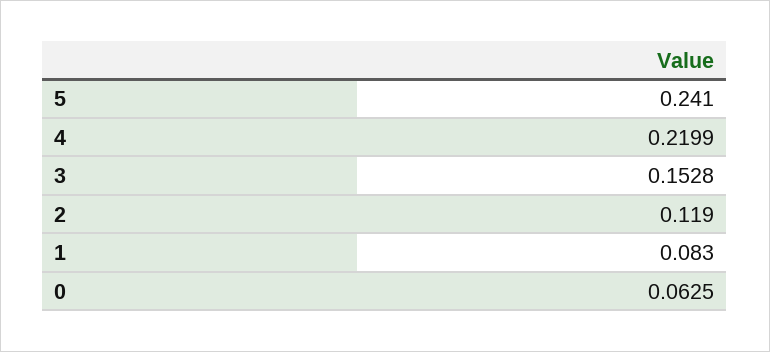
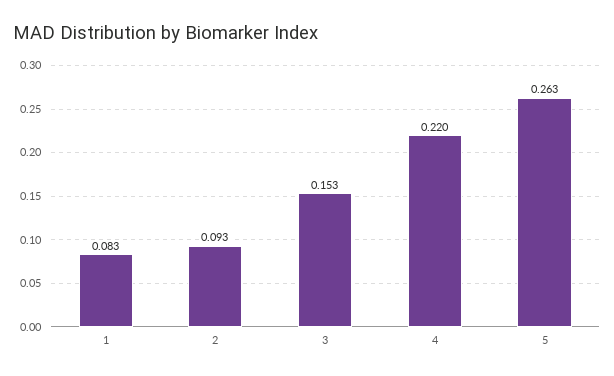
5: 0.241 -> 0.263
2: 0.119 -> 0.093
0: 0.0625 -> none

